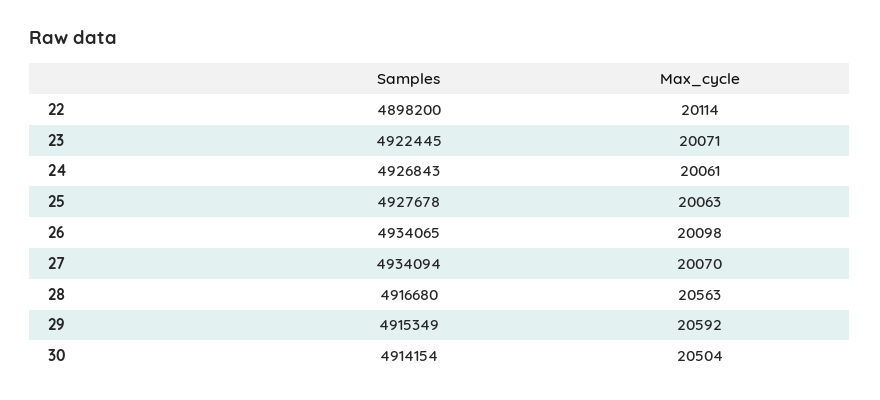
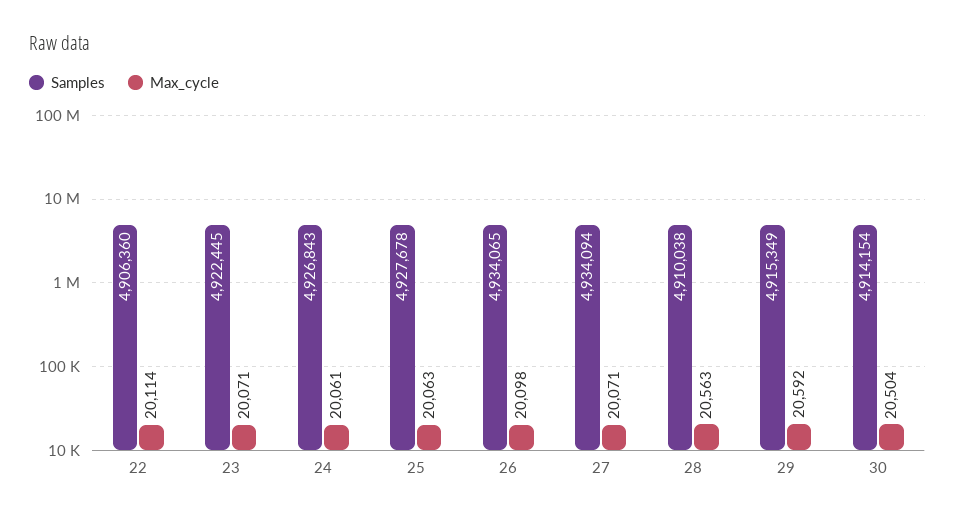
Samples, 22: 4898200 -> 4906360
Max_cycle, 27: 20070 -> 20071
Samples, 28: 4916680 -> 4910038

